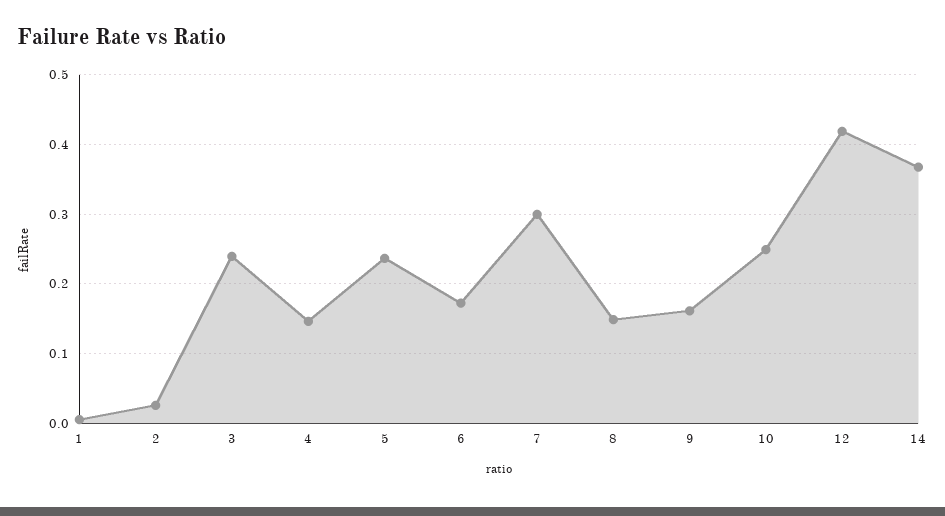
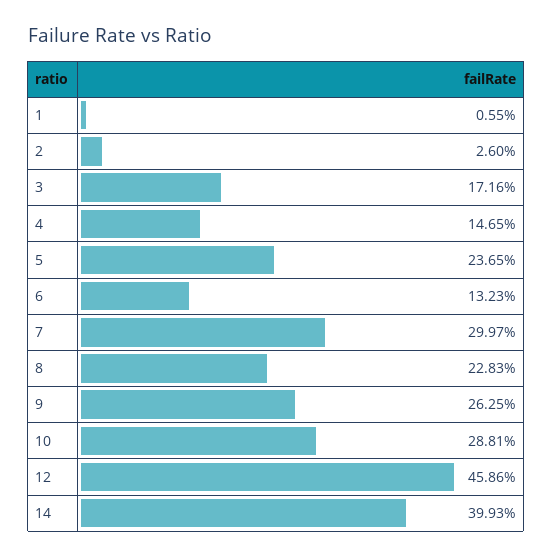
3: 0.24 -> 0.1716
6: 0.17 -> 0.1323
8: 0.15 -> 0.2283
9: 0.16 -> 0.2625
10: 0.25 -> 0.2881
12: 0.42 -> 0.4586
14: 0.37 -> 0.3993

